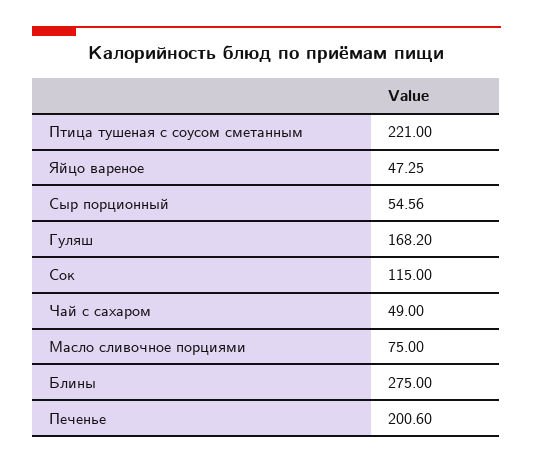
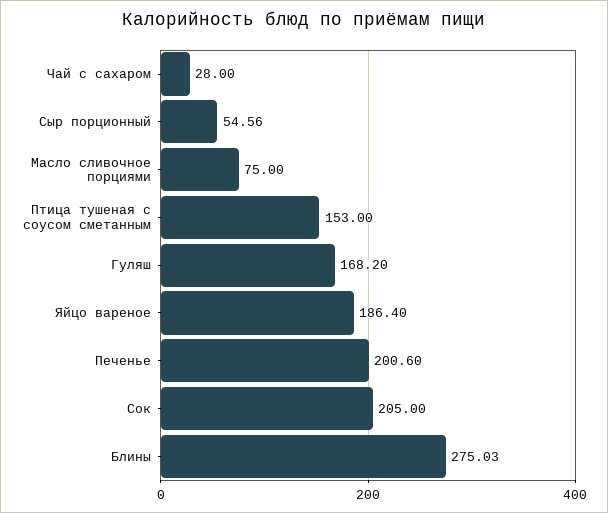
Птица тушеная с соусом сметанным: 221 -> 153
Яйцо вареное: 47.25 -> 186.4
Сок: 115 -> 205
Чай с сахаром: 49 -> 28
Блины: 275 -> 275.03

